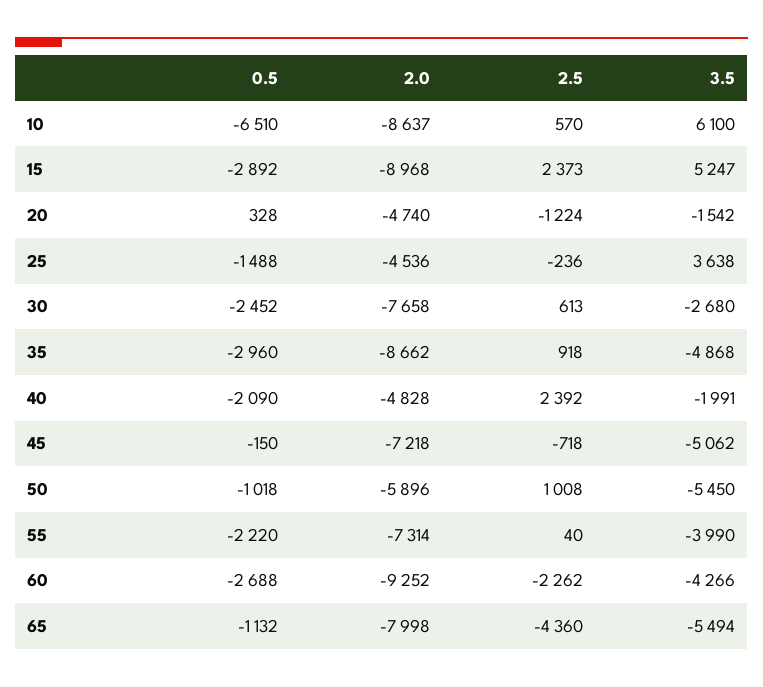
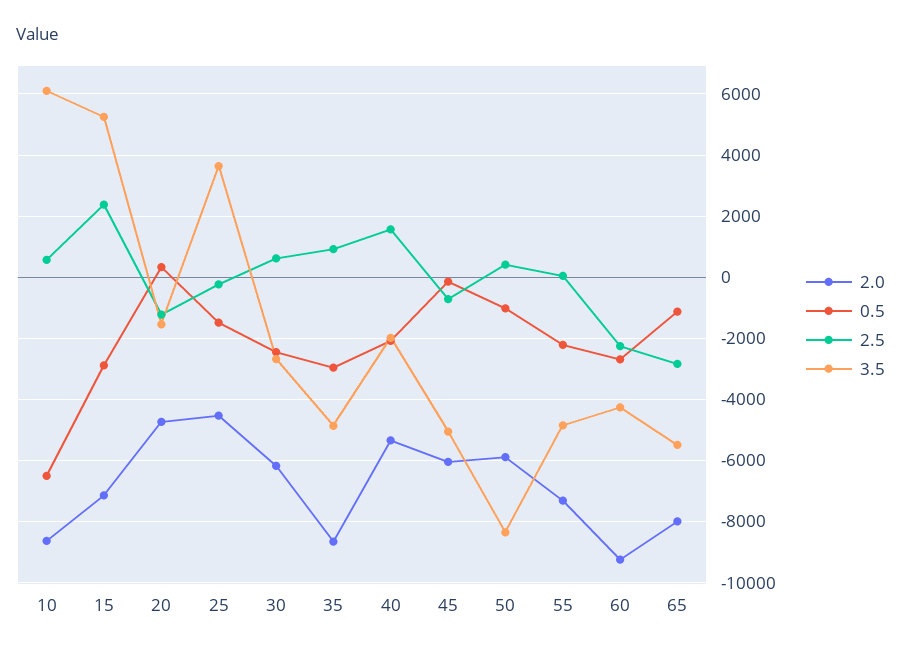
2.0, 15: -8968 -> -7200
2.0, 30: -7658 -> -6200
2.0, 40: -4828 -> -5400
2.5, 40: 2392 -> 1600
2.0, 45: -7218 -> -6000
2.5, 50: 1008 -> 400
3.5, 50: -5450 -> -8400
3.5, 55: -3990 -> -4800
2.5, 65: -4360 -> -2800

